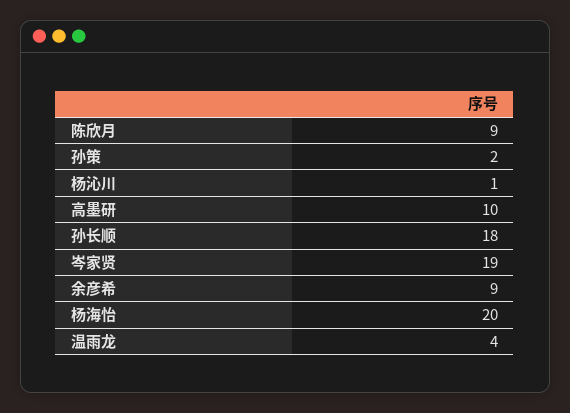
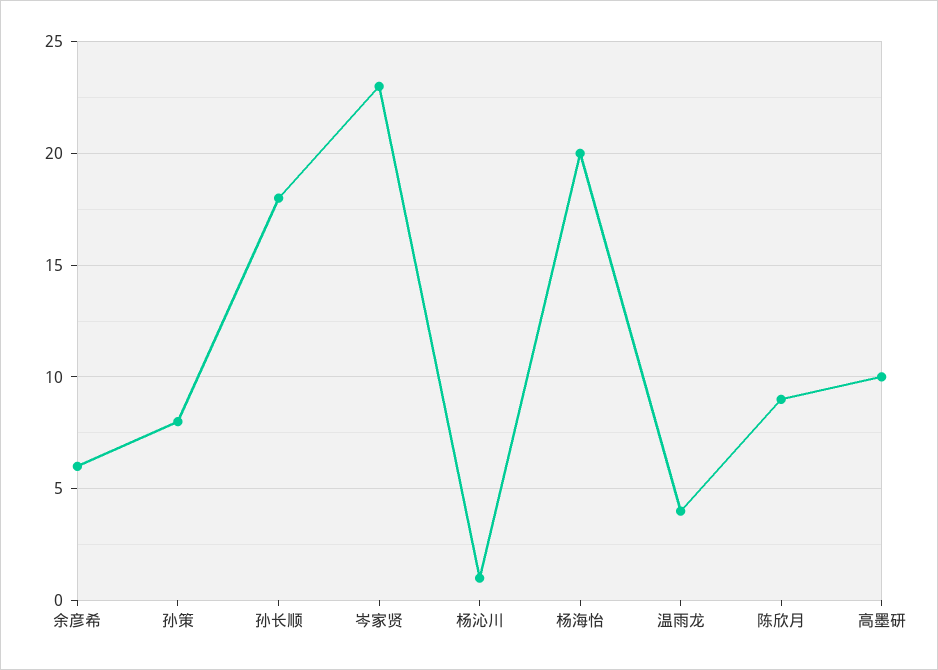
孙策: 2 -> 8
岑家贤: 19 -> 23
余彦希: 9 -> 6

